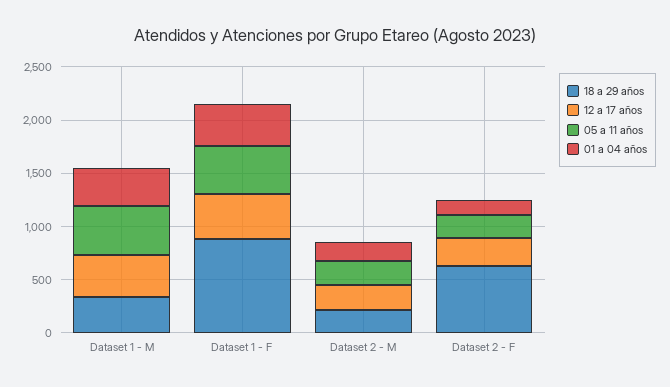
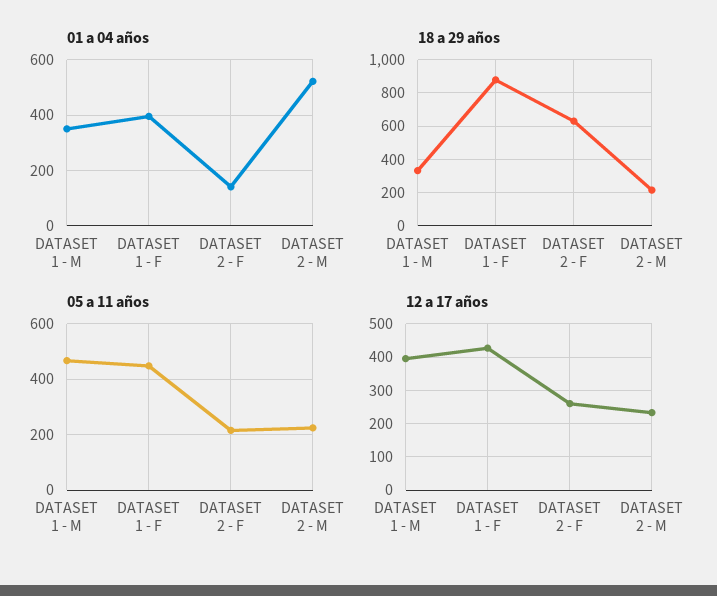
01 a 04 años, Dataset 2 - M: 200 -> 525

